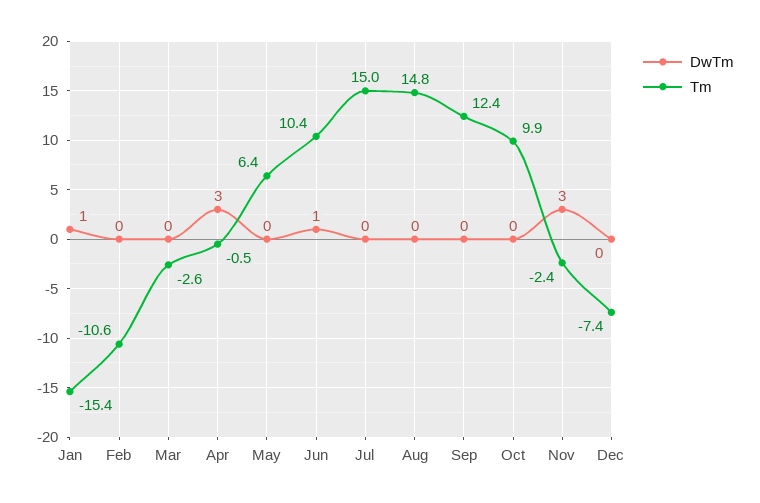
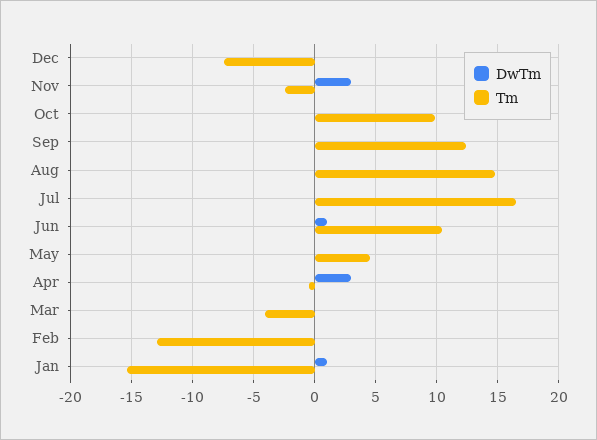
Tm, Feb: -10.6 -> -13
Tm, Mar: -2.6 -> -4
Tm, May: 6.4 -> 4.5
Tm, Jul: 15 -> 16.5

